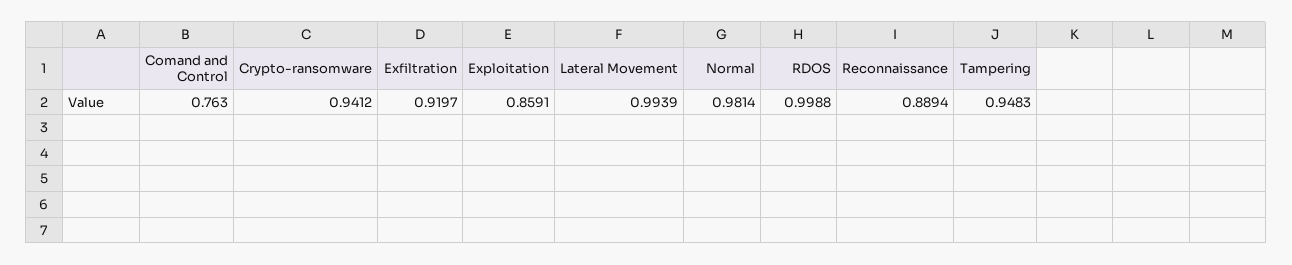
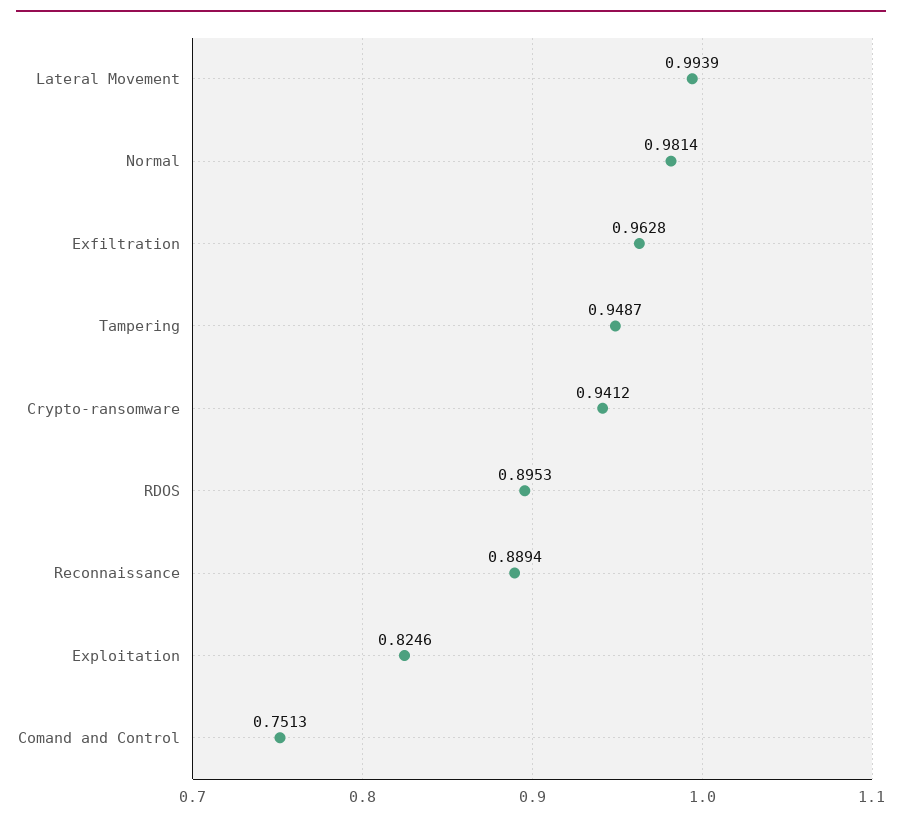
Comand and Control: 0.763 -> 0.7513
Exfiltration: 0.9197 -> 0.9628
Exploitation: 0.8591 -> 0.8246
RDOS: 0.9988 -> 0.8953
Tampering: 0.9483 -> 0.9487

